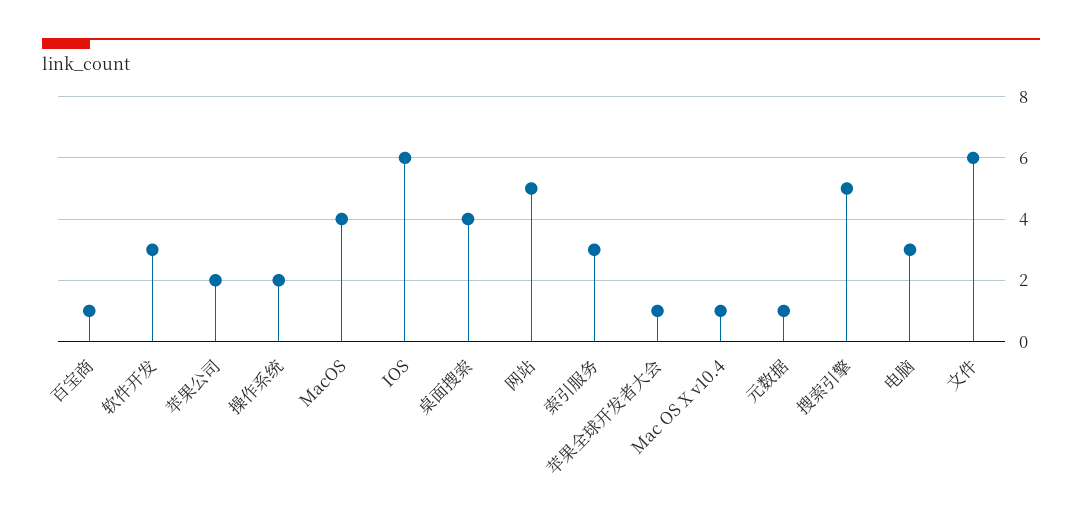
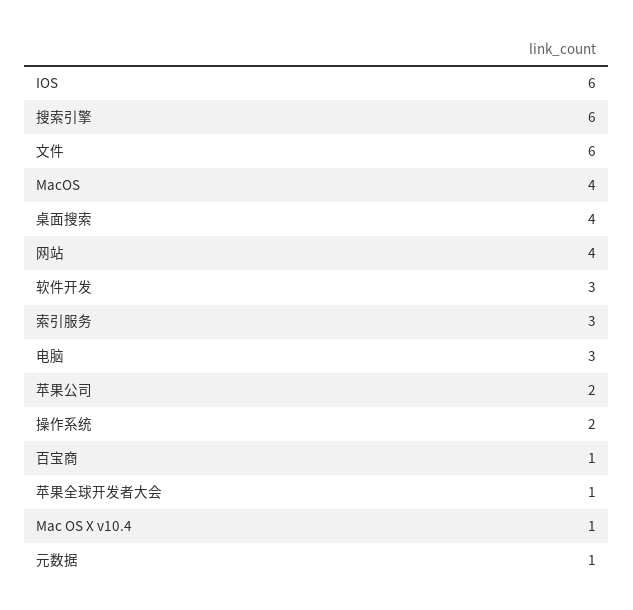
网站: 5 -> 4
搜索引擎: 5 -> 6

